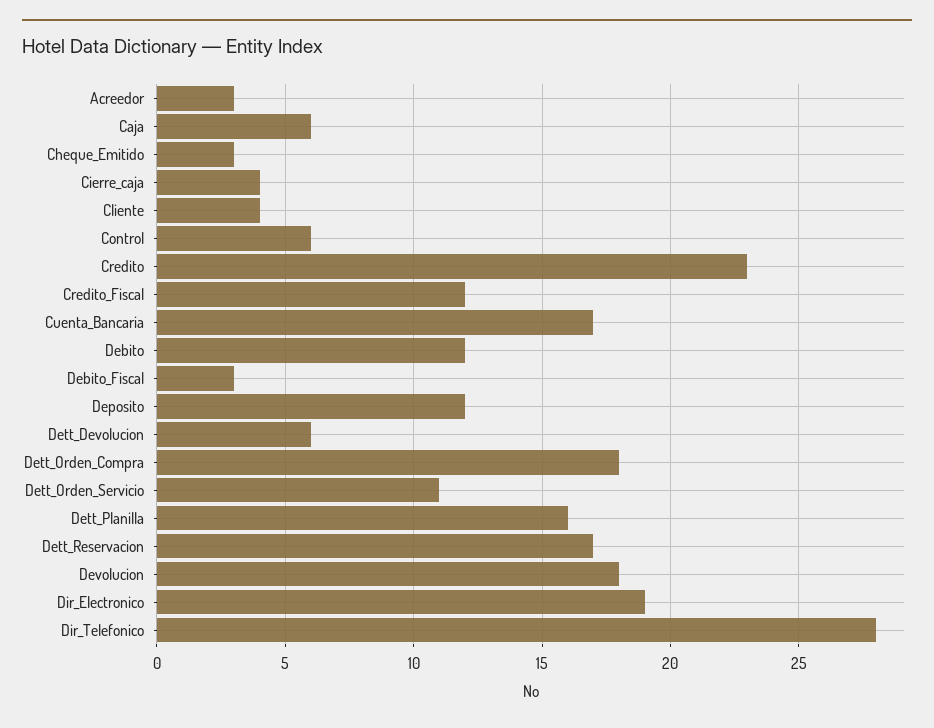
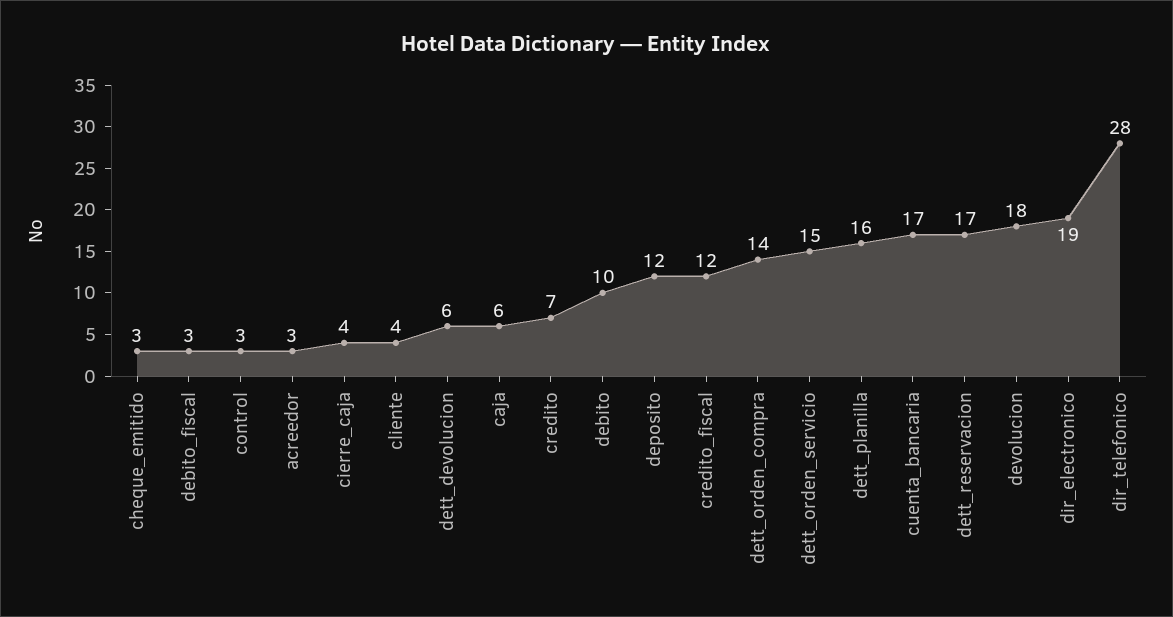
Control: 6 -> 3
Credito: 23 -> 7
Debito: 12 -> 10
Dett_Orden_Compra: 18 -> 14
Dett_Orden_Servicio: 11 -> 15

